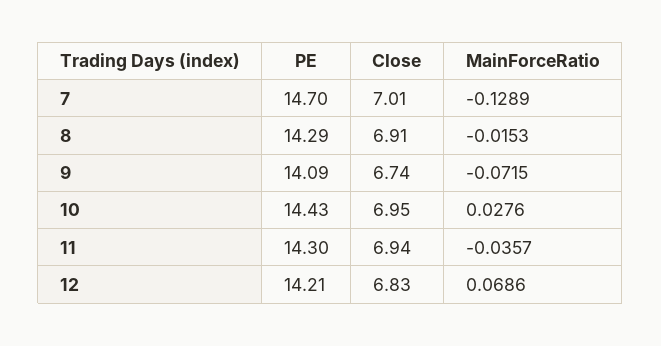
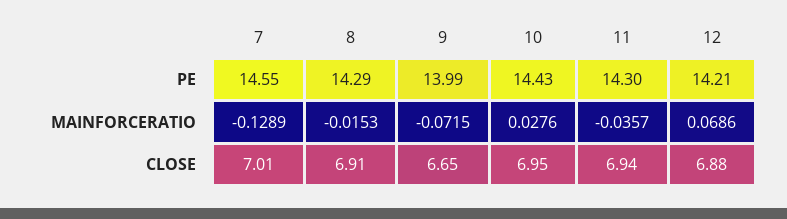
PE, 7: 14.7 -> 14.55
PE, 9: 14.09 -> 13.99
Close, 9: 6.74 -> 6.65
Close, 12: 6.83 -> 6.88

